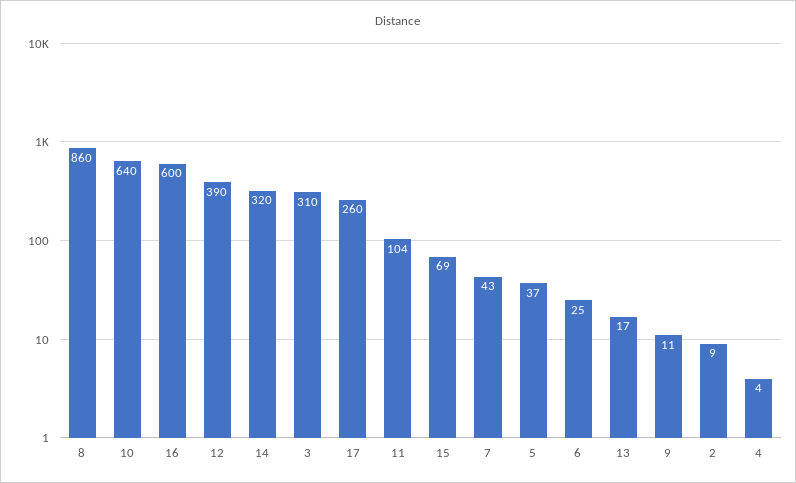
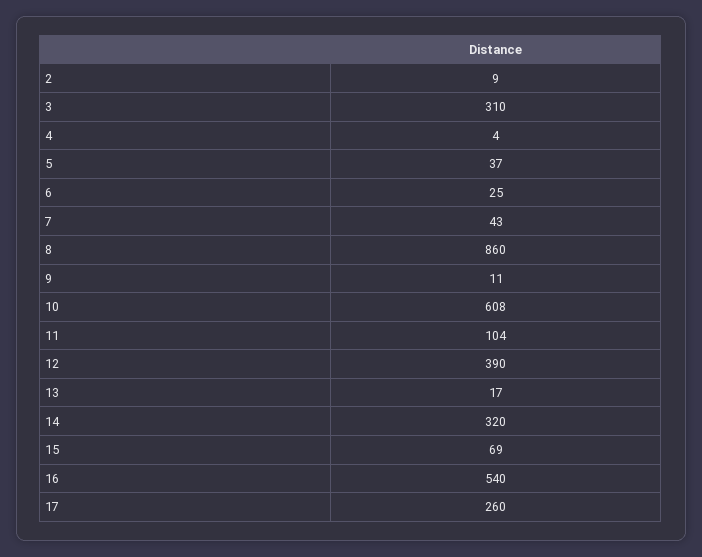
10: 640 -> 608
16: 600 -> 540

